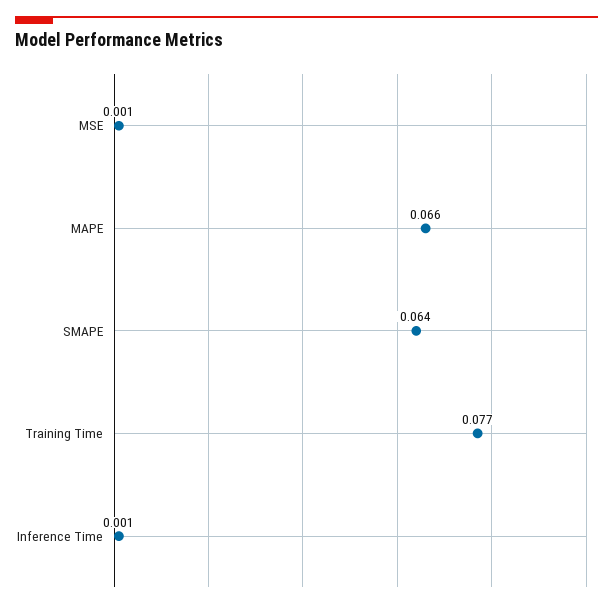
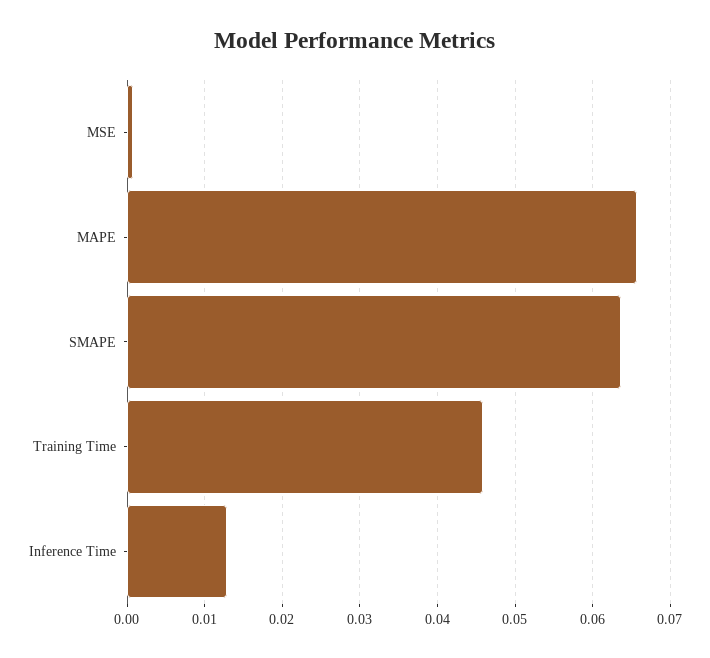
Training Time: 0.077 -> 0.046
Inference Time: 0.001 -> 0.013

